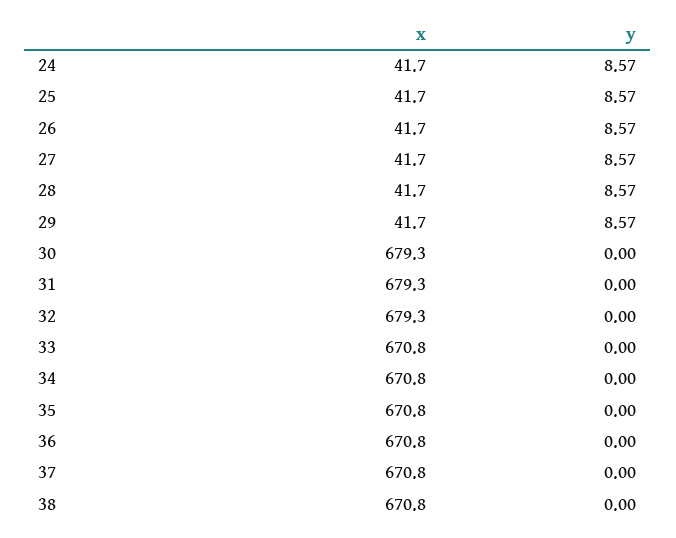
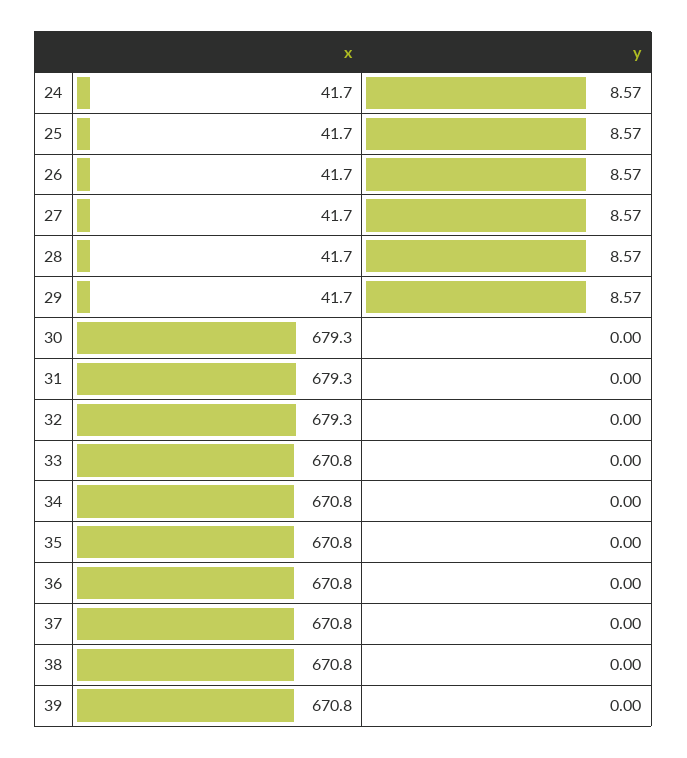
x, 39: none -> 670.8
y, 39: none -> 0

